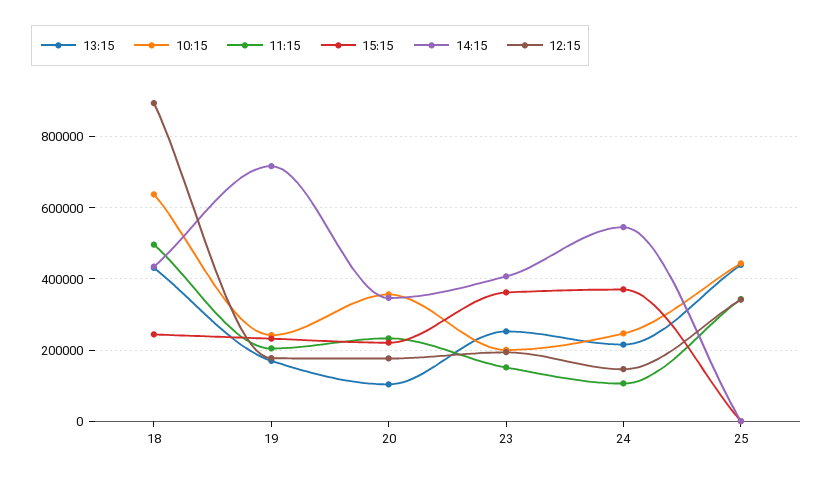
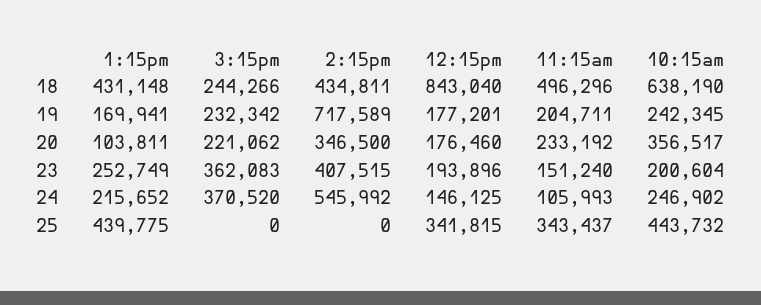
12:15, 18: 900000 -> 843040

